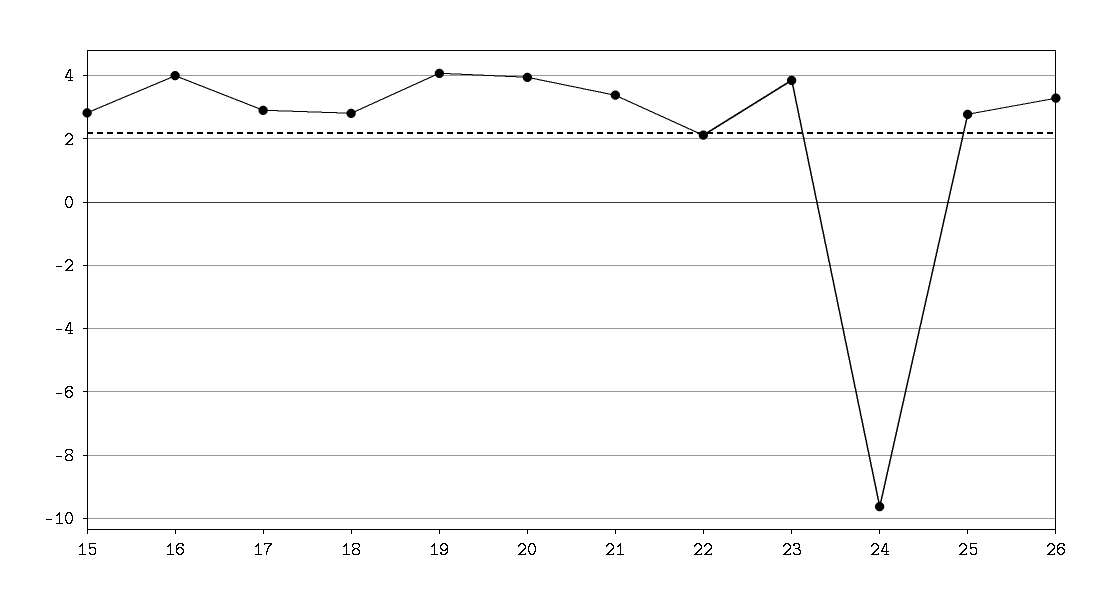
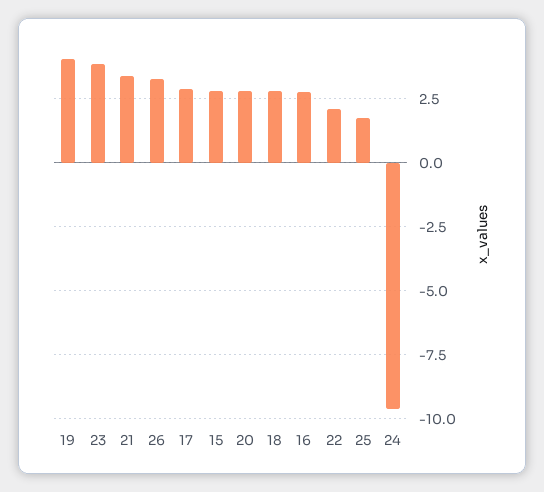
16: 4 -> 2.75
20: 4 -> 2.75
25: 2.8 -> 1.75

